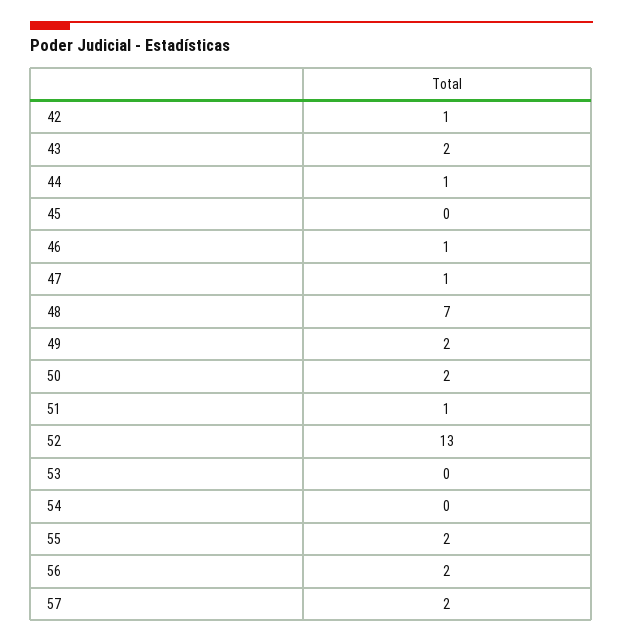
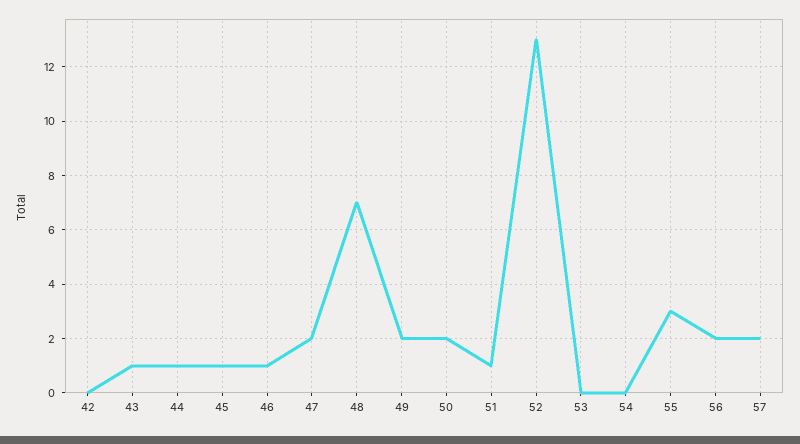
42: 1 -> 0
43: 2 -> 1
45: 0 -> 1
47: 1 -> 2
55: 2 -> 3

